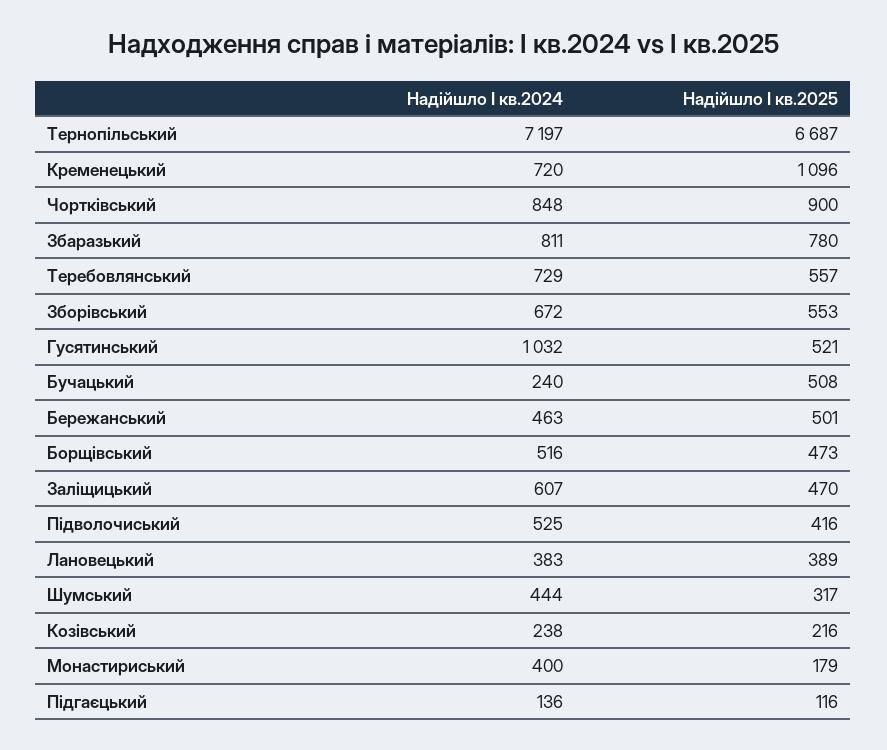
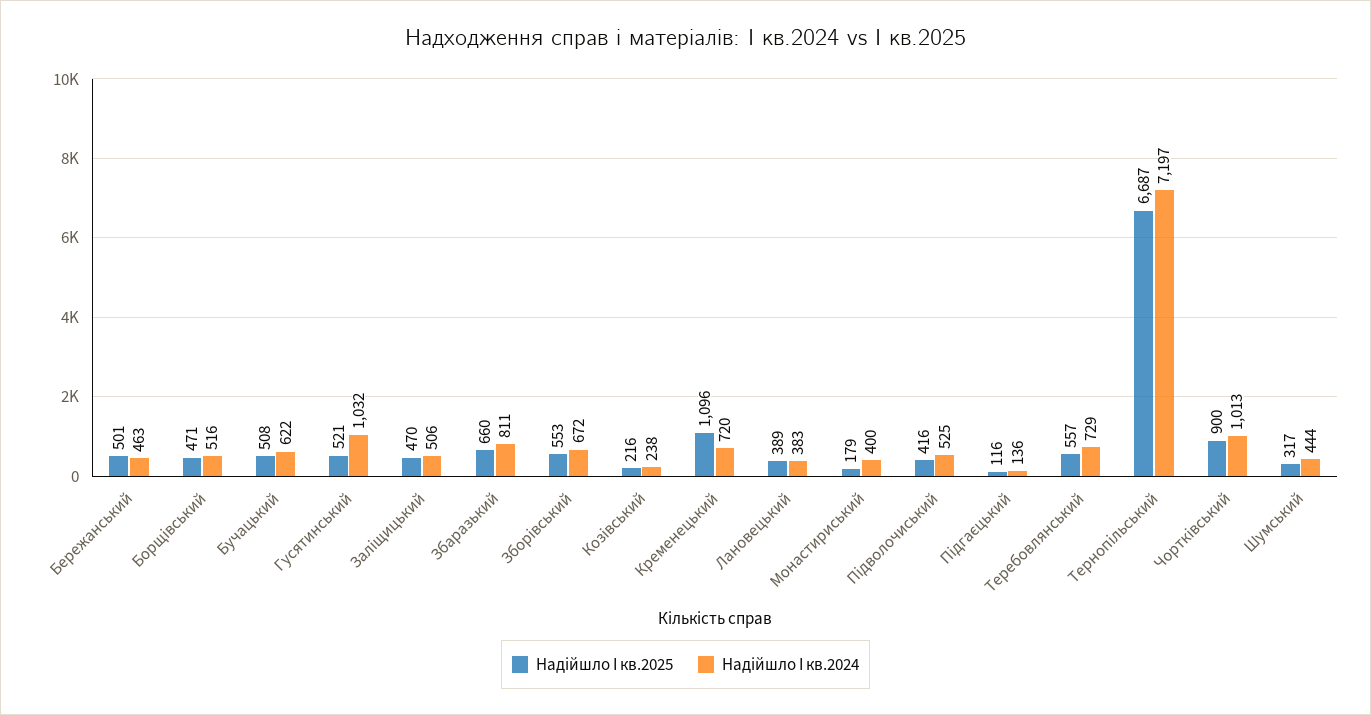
Надійшло І кв.2024, Чортківський: 848 -> 1013
Надійшло І кв.2025, Збаразький: 780 -> 660
Надійшло І кв.2024, Бучацький: 240 -> 622
Надійшло І кв.2025, Борщівський: 473 -> 471
Надійшло І кв.2024, Заліщицький: 607 -> 506

